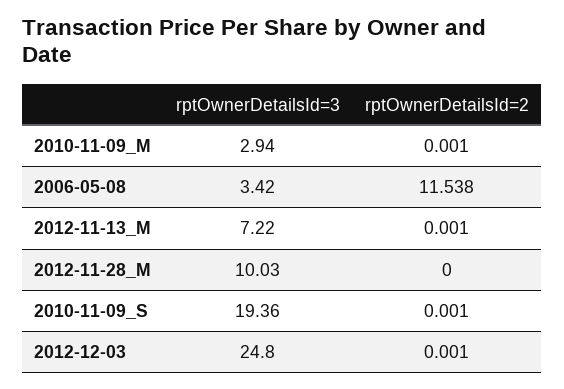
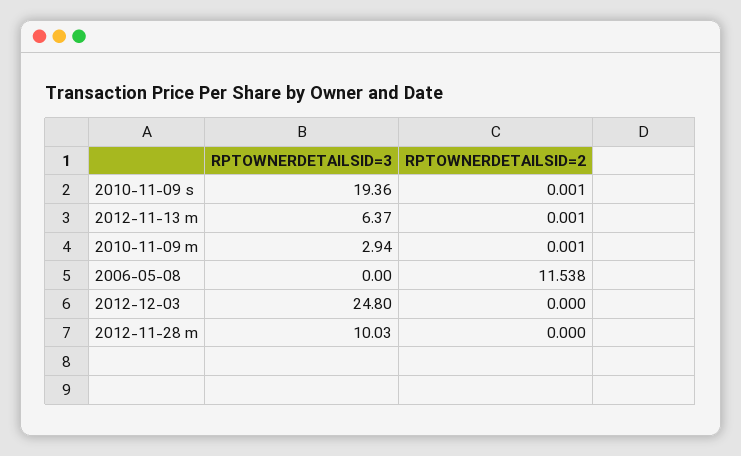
rptOwnerDetailsId=3, 2006-05-08: 3.42 -> 0
rptOwnerDetailsId=3, 2012-11-13_M: 7.22 -> 6.37
rptOwnerDetailsId=2, 2012-12-03: 0.001 -> 0

